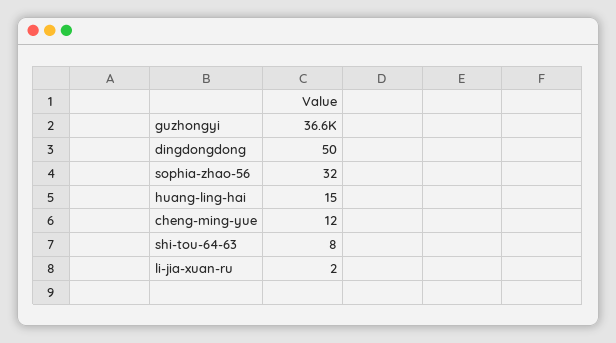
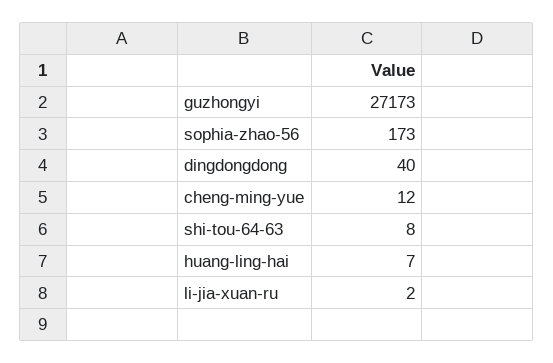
guzhongyi: 36600 -> 27173
dingdongdong: 50 -> 40
sophia-zhao-56: 32 -> 173
huang-ling-hai: 15 -> 7

